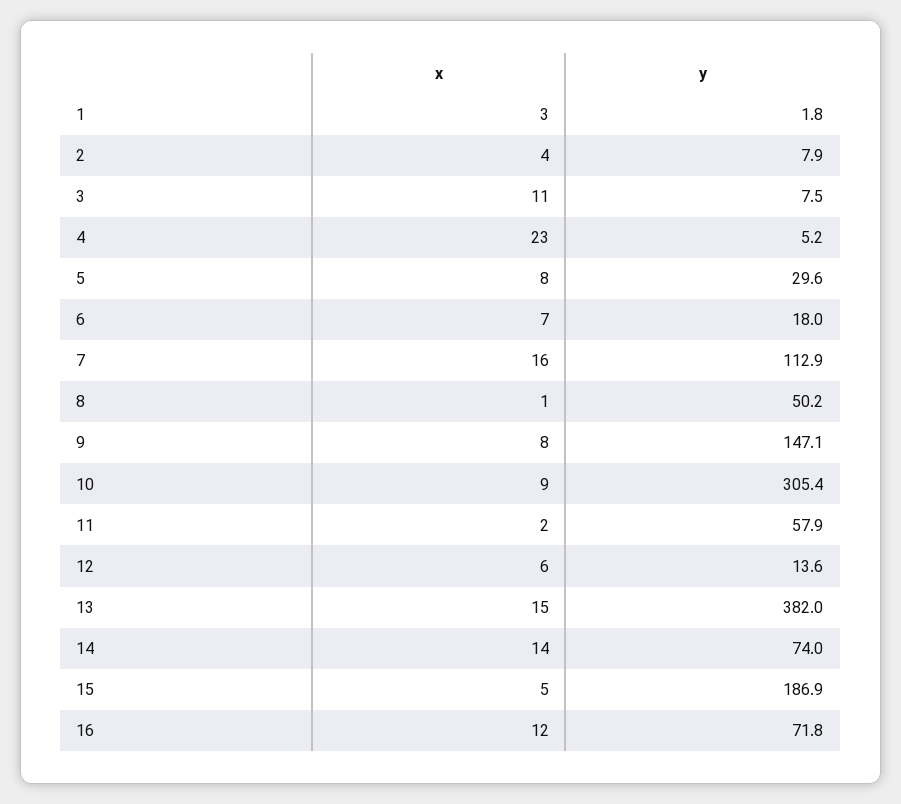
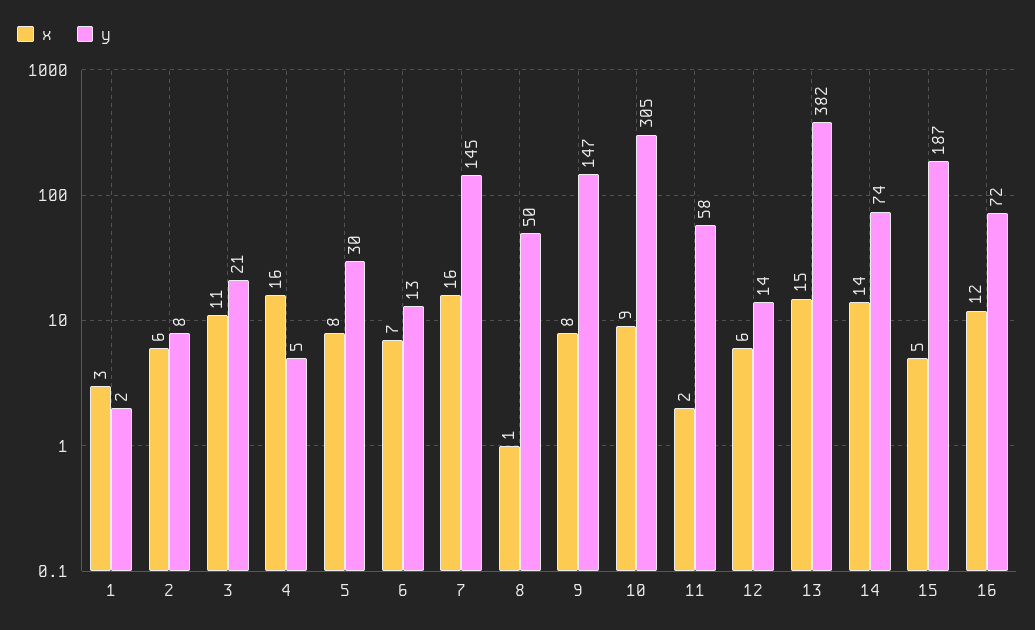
x, 2: 4 -> 6
y, 3: 7.5 -> 21
x, 4: 23 -> 16
y, 6: 18 -> 13
y, 7: 112.9 -> 145

